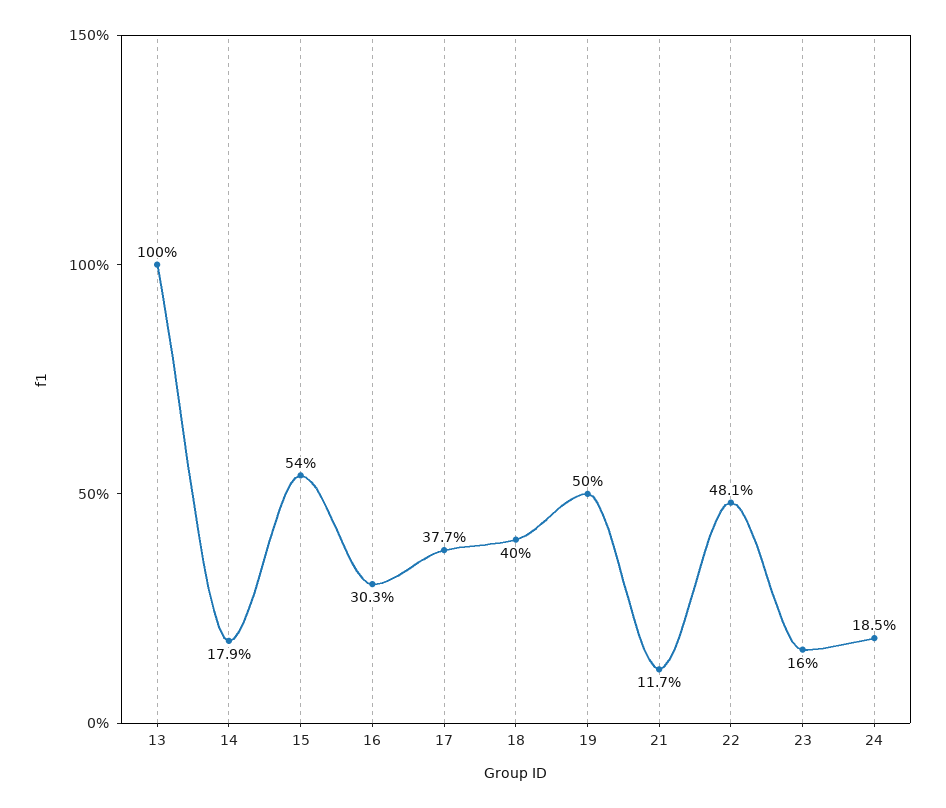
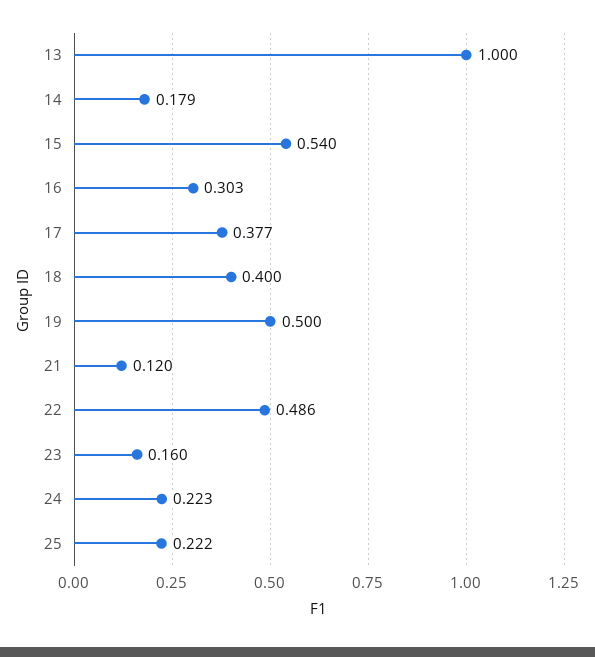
21: 0.117 -> 0.12
22: 0.481 -> 0.486
24: 0.185 -> 0.223
25: none -> 0.222

